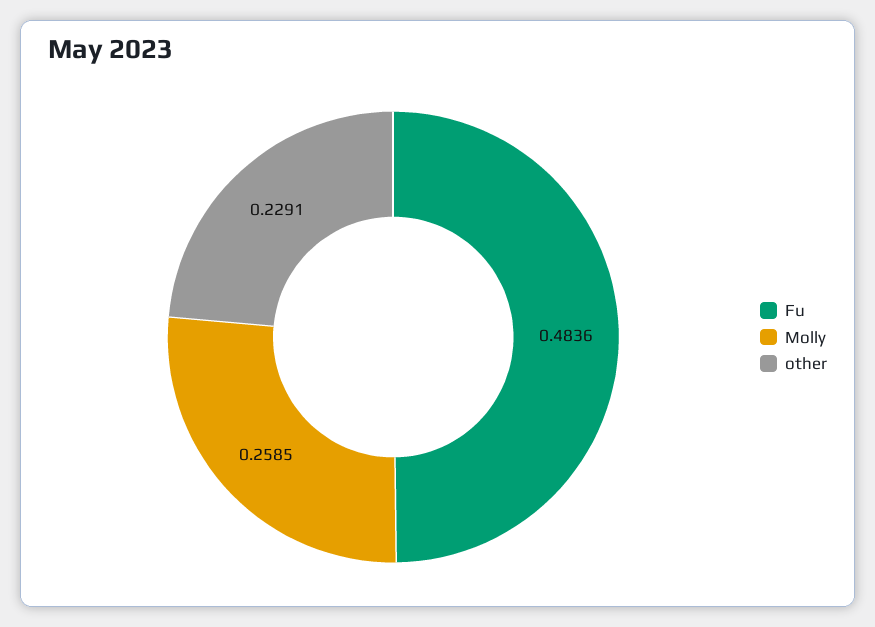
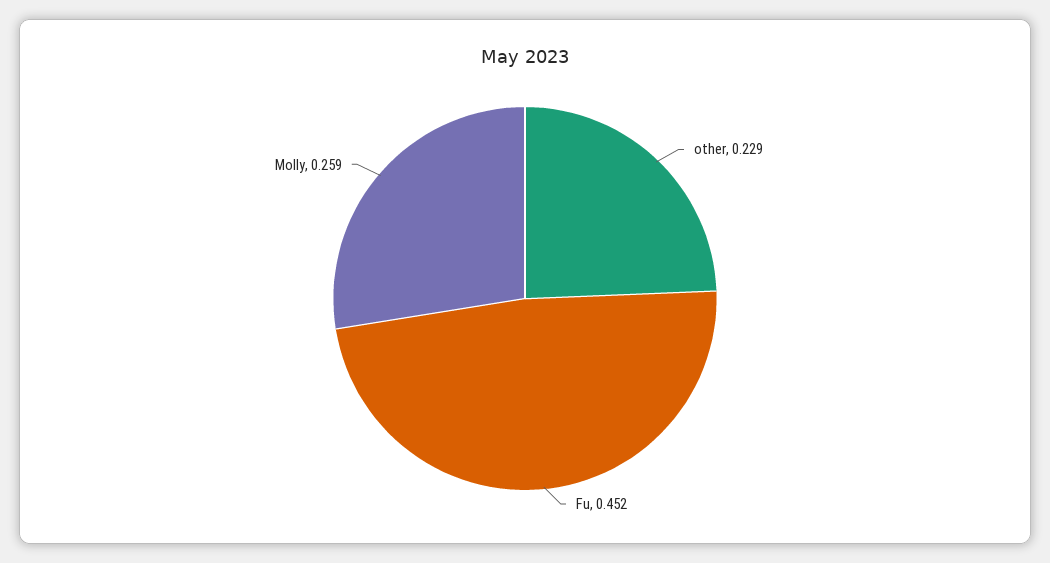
Fu: 0.4836 -> 0.452

